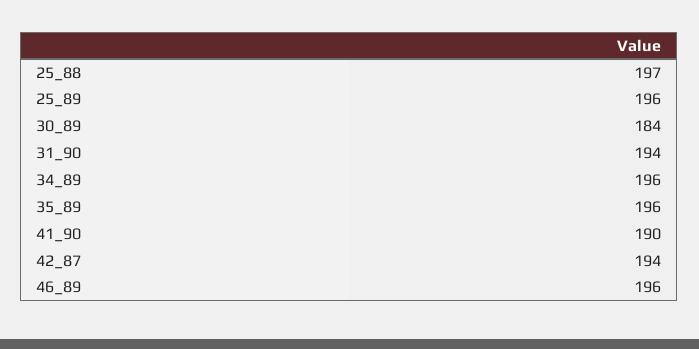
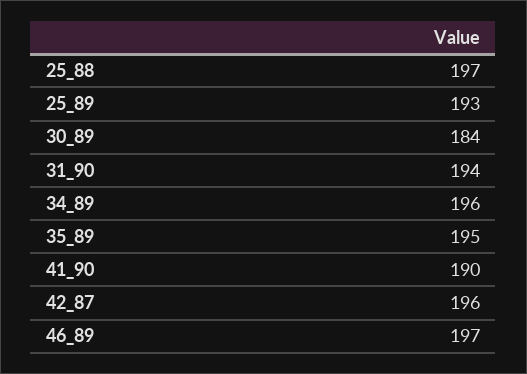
25_89: 196 -> 193
35_89: 196 -> 195
42_87: 194 -> 196
46_89: 196 -> 197

